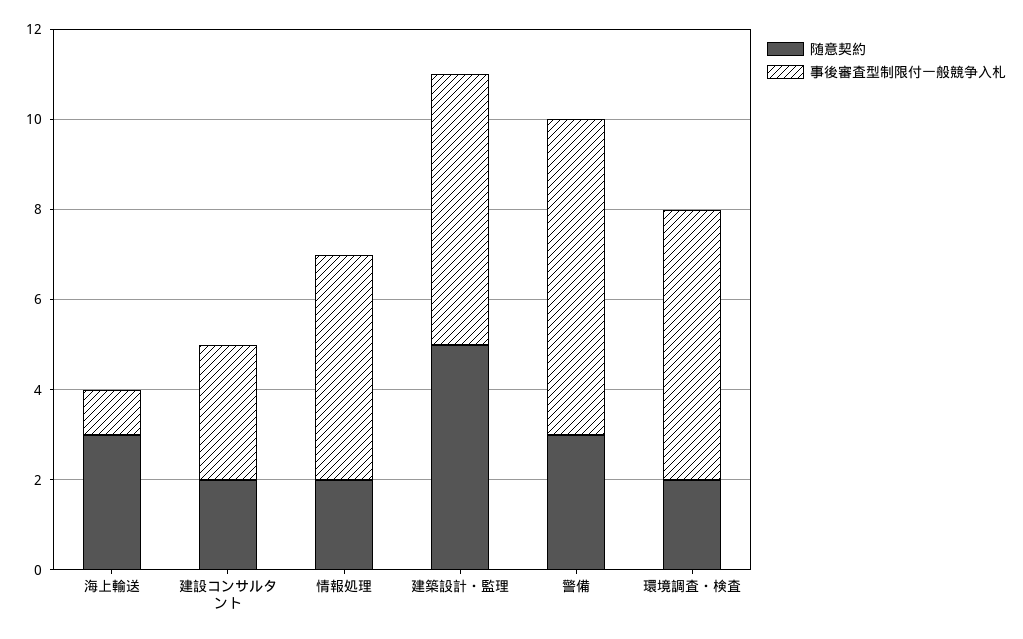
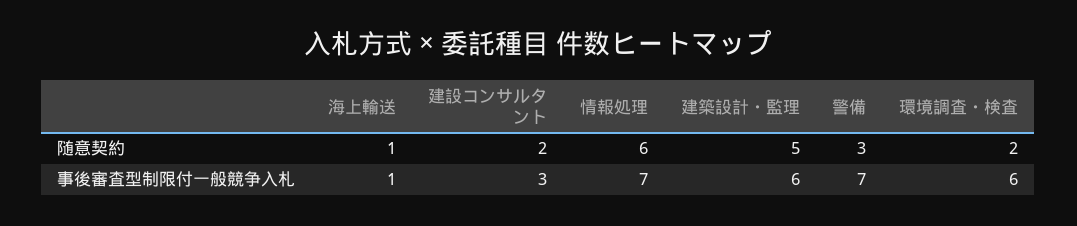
随意契約, 海上輸送: 3 -> 1
随意契約, 情報処理: 2 -> 6
事後審査型制限付一般競争入札, 情報処理: 5 -> 7

